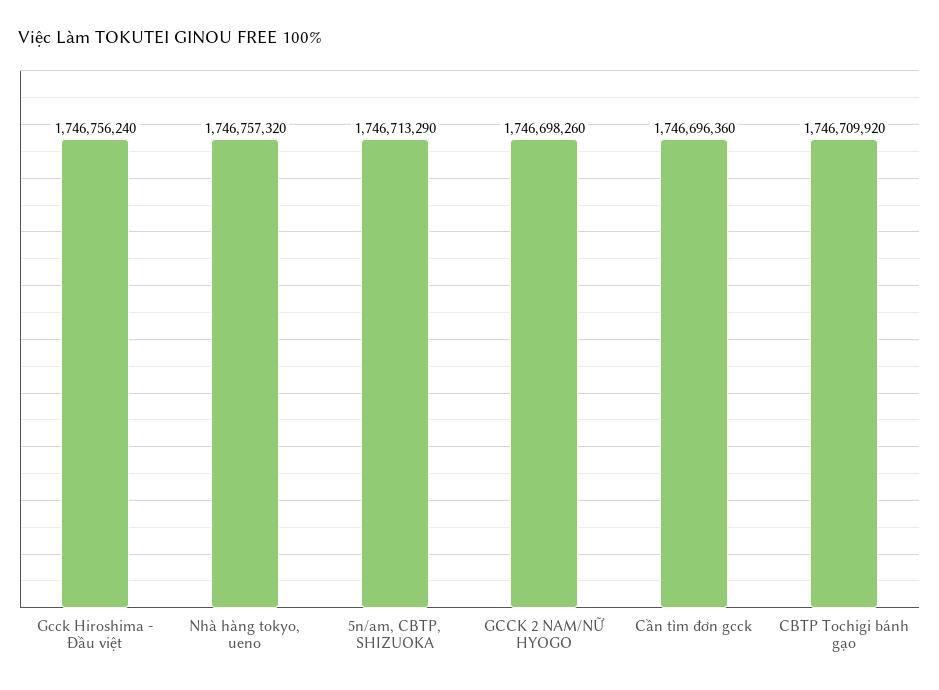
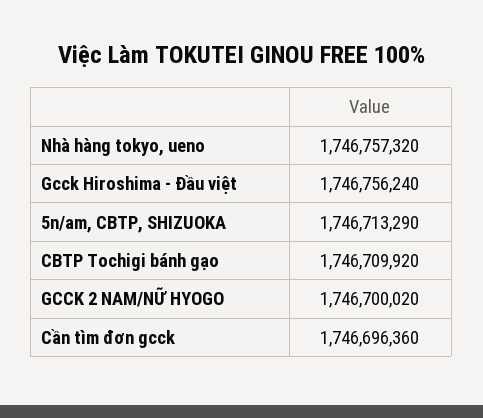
GCCK 2 NAM/NỮ HYOGO: 1746698260 -> 1746700020

